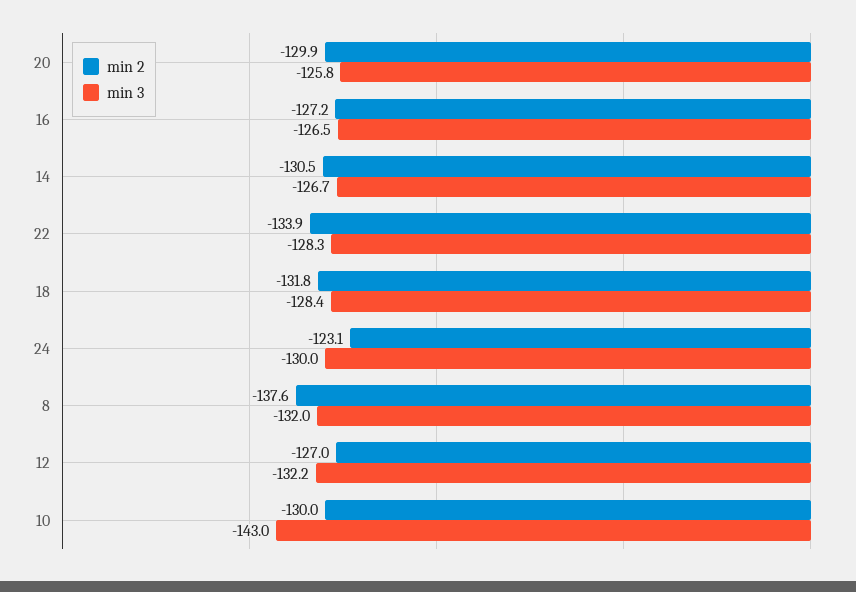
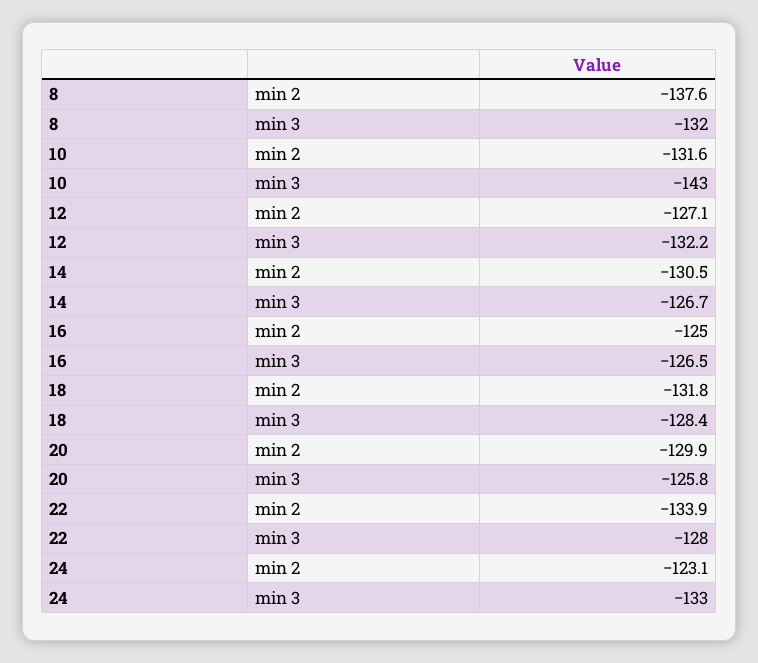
min 2, 16: -127.2 -> -125
min 3, 22: -128.3 -> -128
min 3, 24: -130 -> -133
min 2, 12: -127 -> -127.1
min 2, 10: -130 -> -131.6

